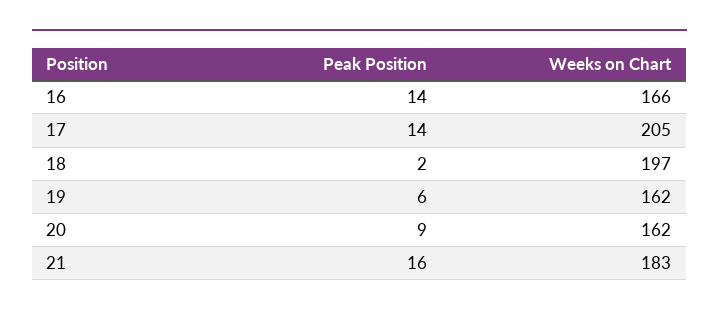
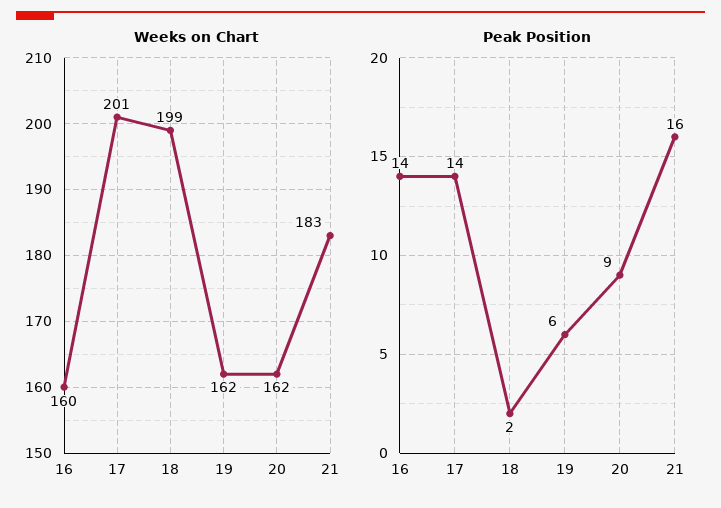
Weeks on Chart, 16: 166 -> 160
Weeks on Chart, 17: 205 -> 201
Weeks on Chart, 18: 197 -> 199

